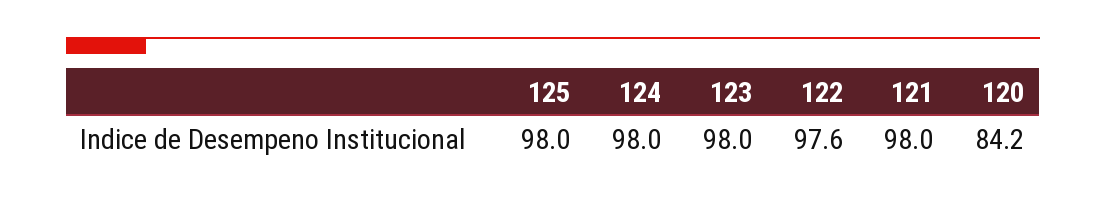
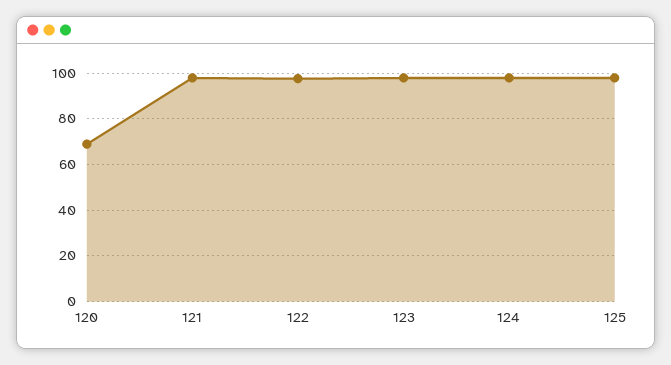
120: 84.2 -> 70

